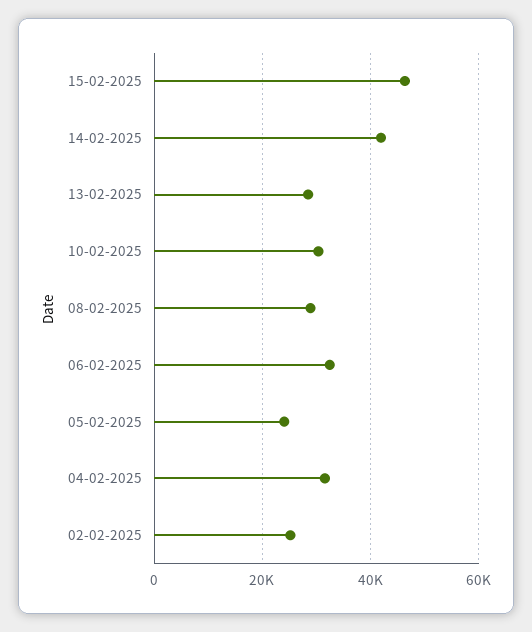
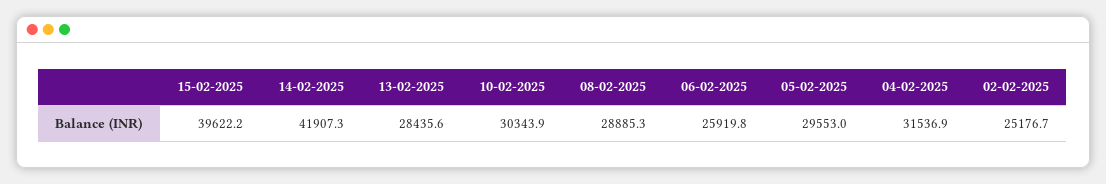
15-02-2025: 46000 -> 39622.2
06-02-2025: 32000 -> 25919.8
05-02-2025: 24000 -> 29553

